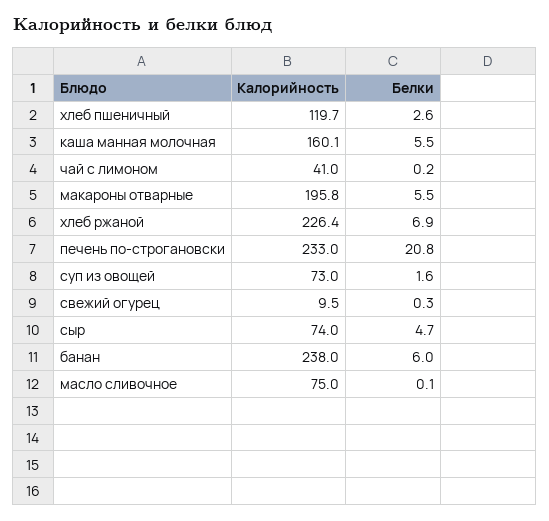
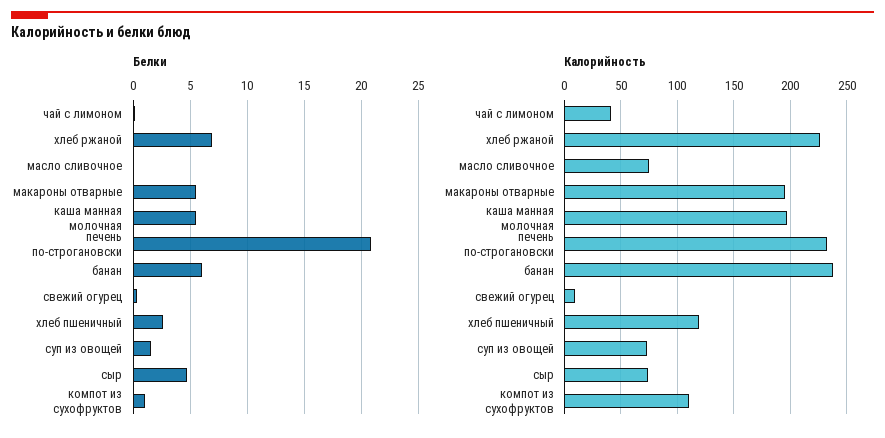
Калорийность, каша манная молочная: 160.1 -> 200
Белки, компот из сухофруктов: none -> 1
Калорийность, компот из сухофруктов: none -> 110

